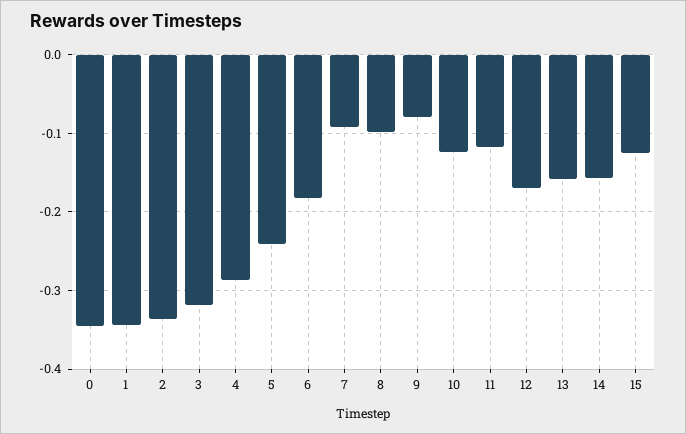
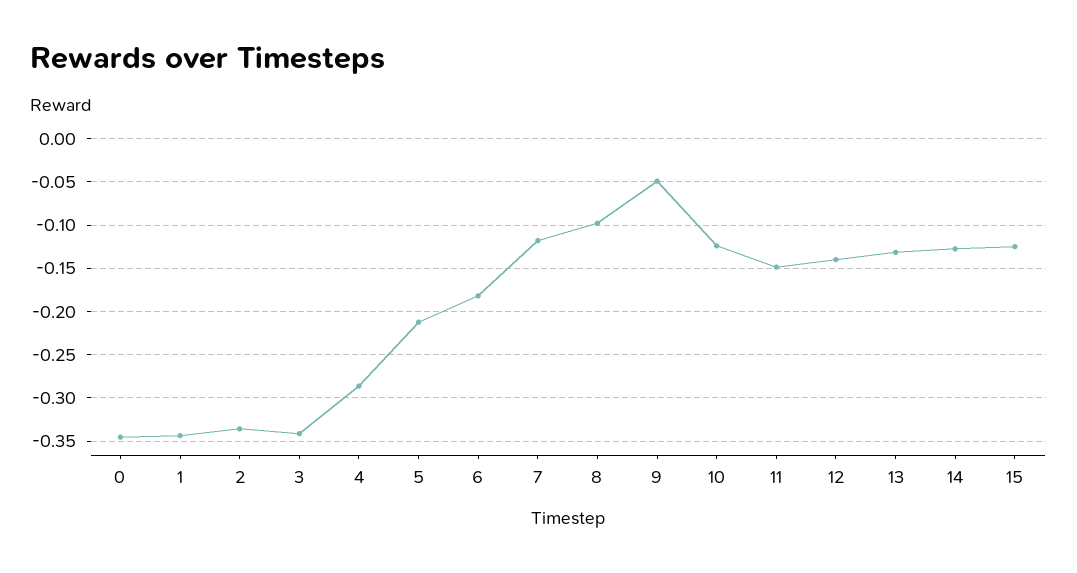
3: -0.32 -> -0.34
5: -0.24 -> -0.21
7: -0.09 -> -0.12
9: -0.08 -> -0.05
11: -0.12 -> -0.15
12: -0.17 -> -0.14
13: -0.16 -> -0.13
14: -0.16 -> -0.13

